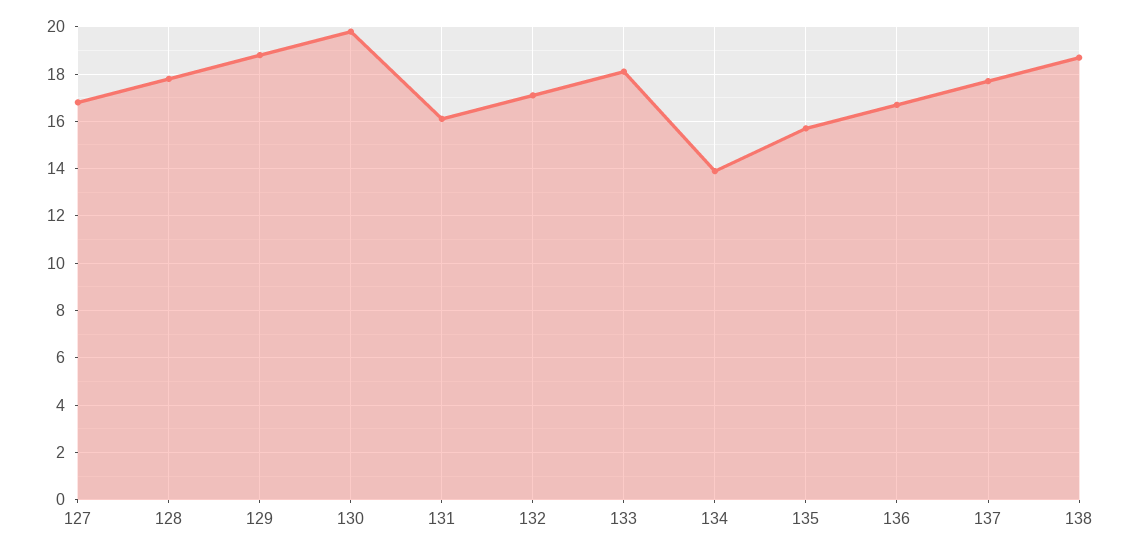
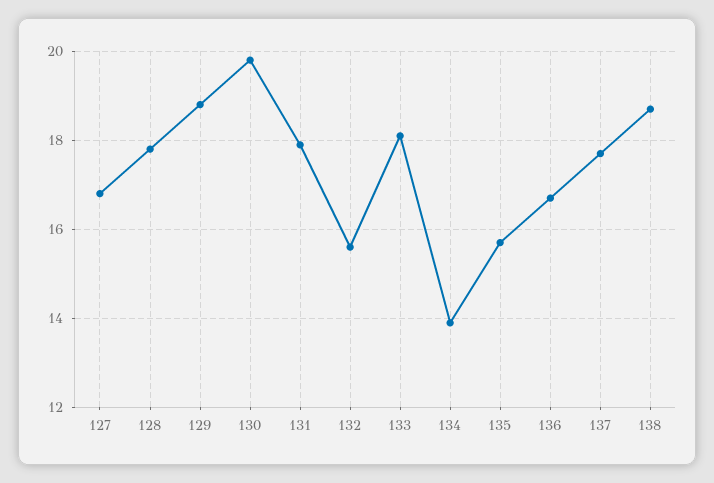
131: 16 -> 18
132: 17 -> 15.5

